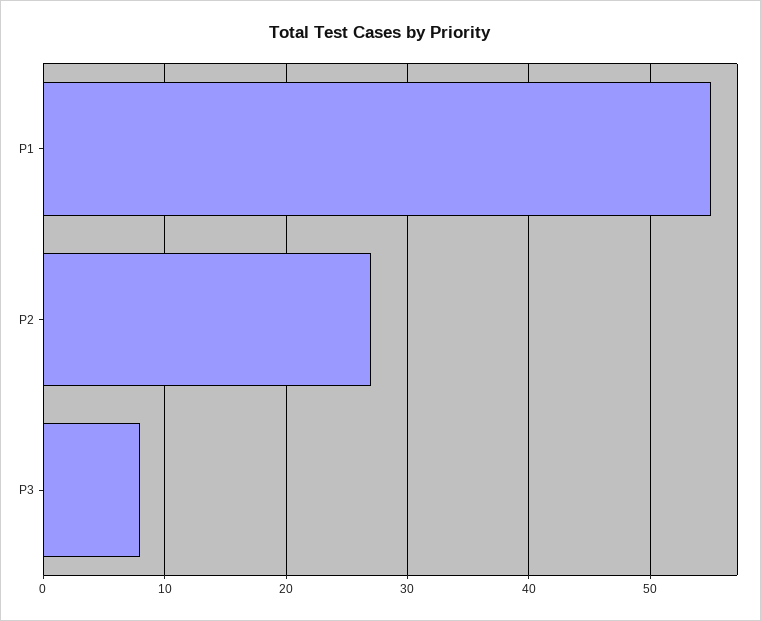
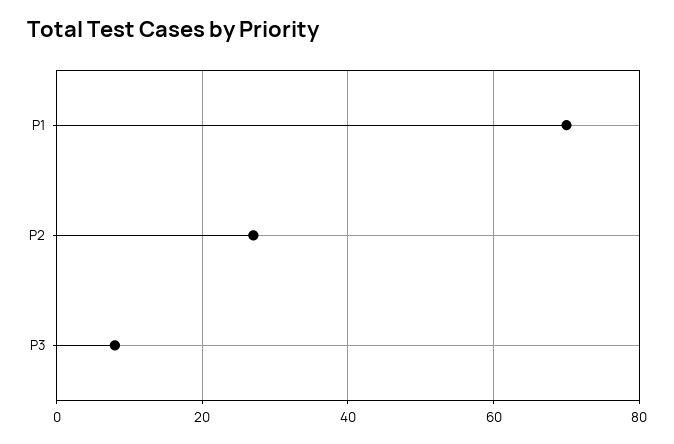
P1: 55 -> 70

